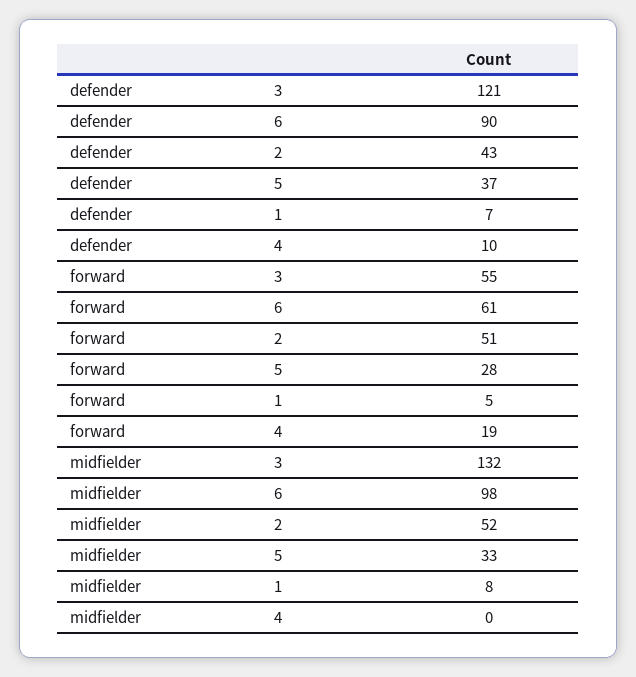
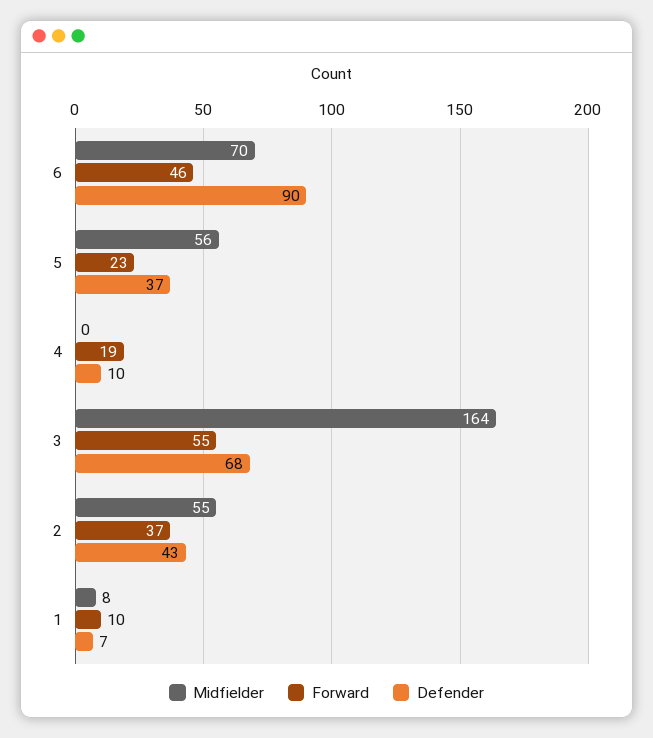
defender, 3: 121 -> 68
forward, 6: 61 -> 46
forward, 2: 51 -> 37
forward, 5: 28 -> 23
forward, 1: 5 -> 10
midfielder, 3: 132 -> 164
midfielder, 6: 98 -> 70
midfielder, 2: 52 -> 55
midfielder, 5: 33 -> 56

